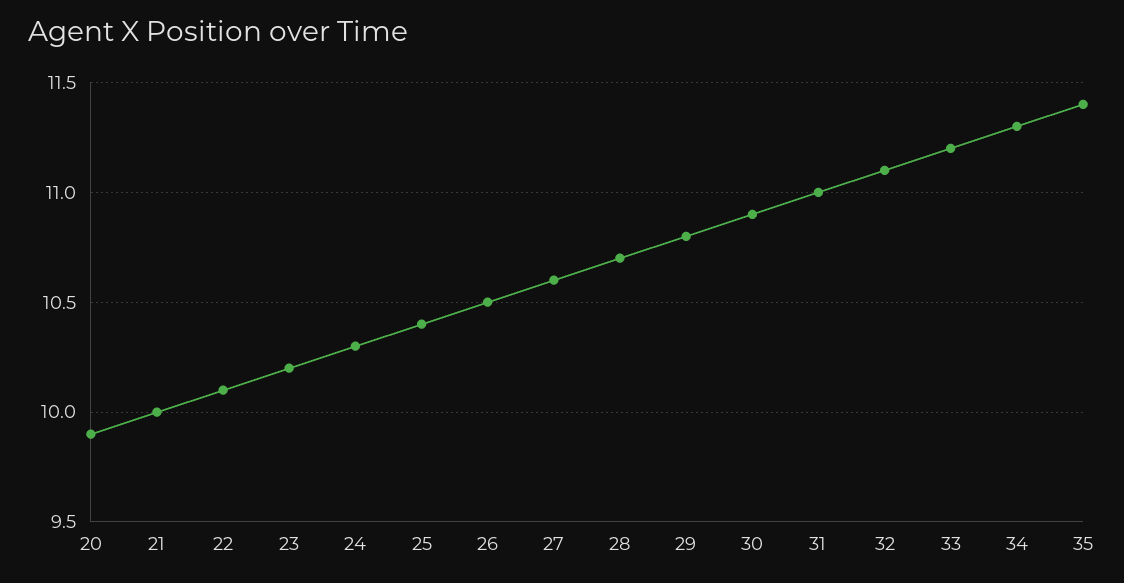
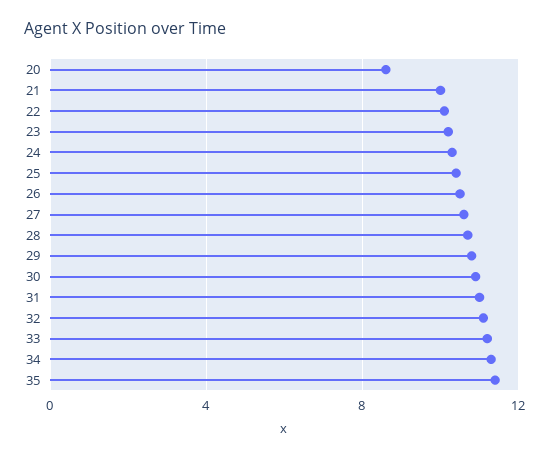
20: 9.9 -> 8.5

